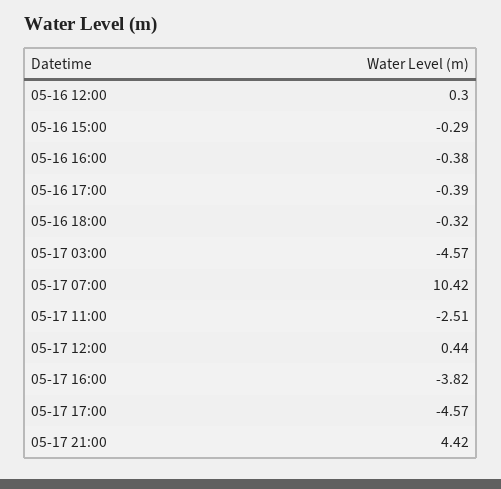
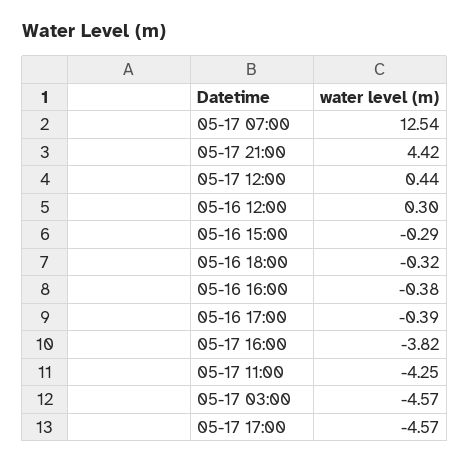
05-17 07:00: 10.42 -> 12.54
05-17 11:00: -2.51 -> -4.25

